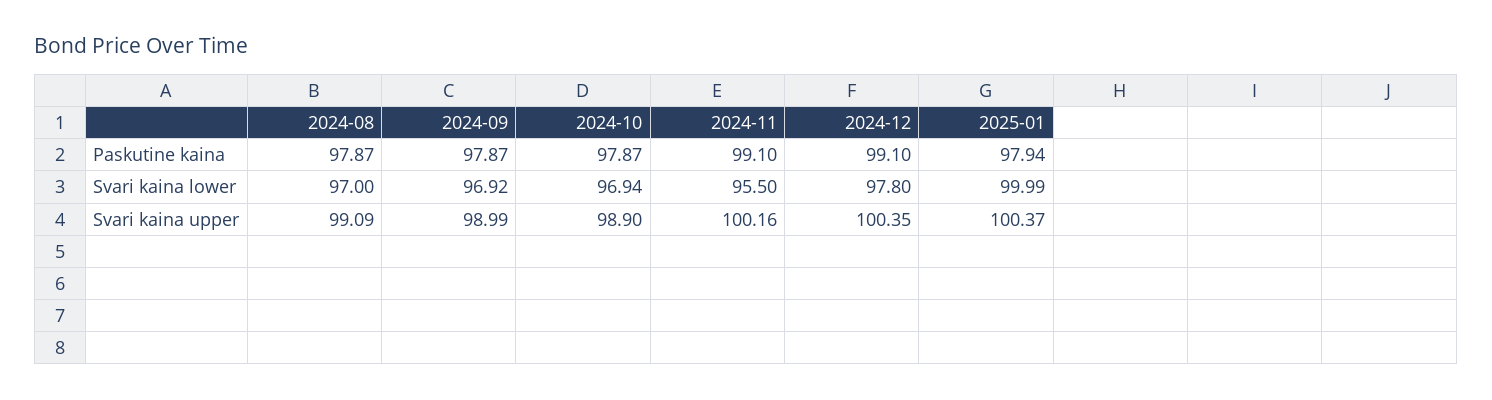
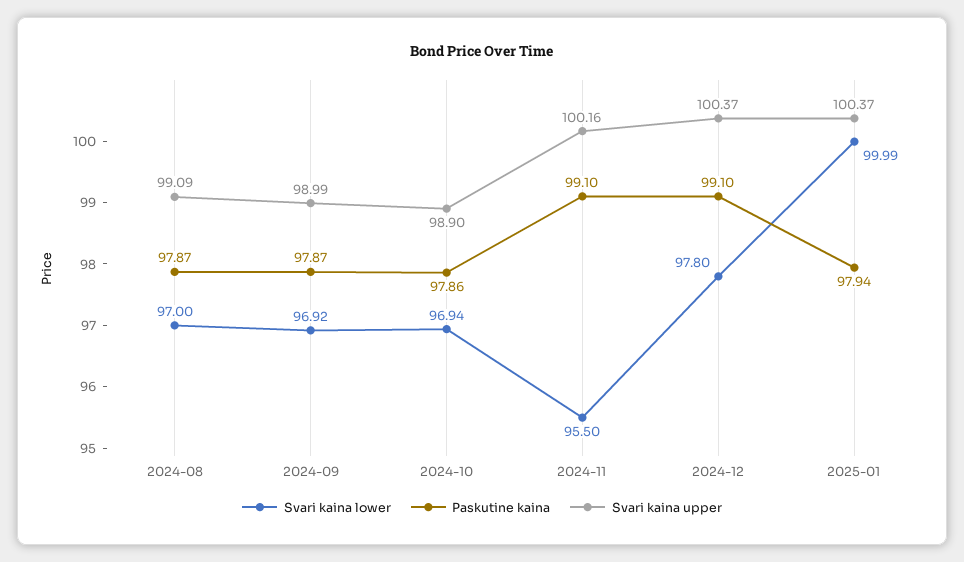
Paskutine kaina, 2024-10: 97.87 -> 97.86
Svari kaina upper, 2024-12: 100.35 -> 100.37

